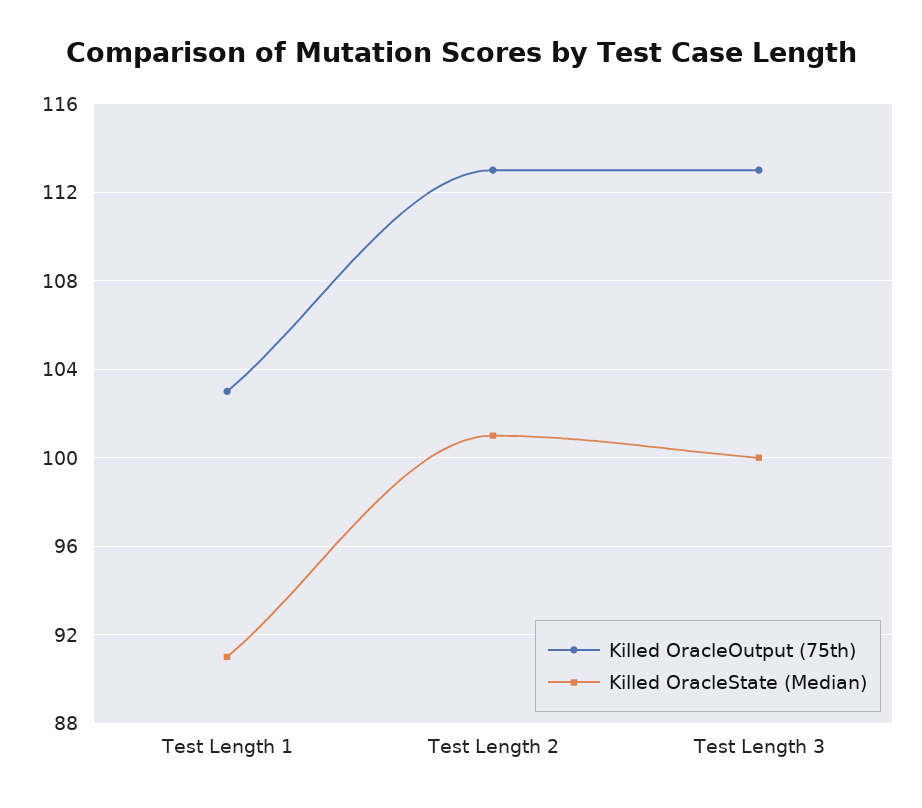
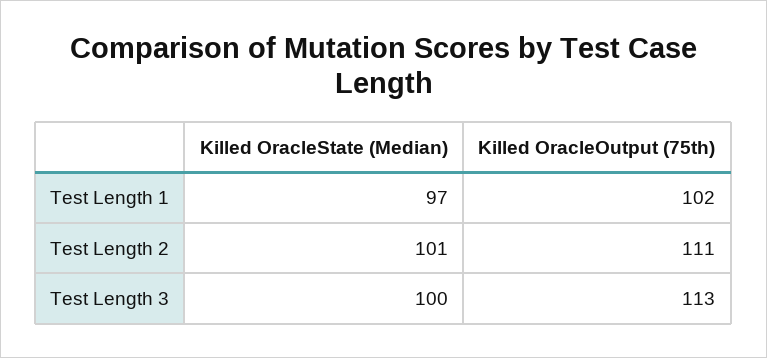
Killed OracleOutput (75th), Test Length 1: 103 -> 102
Killed OracleState (Median), Test Length 1: 91 -> 97
Killed OracleOutput (75th), Test Length 2: 113 -> 111

